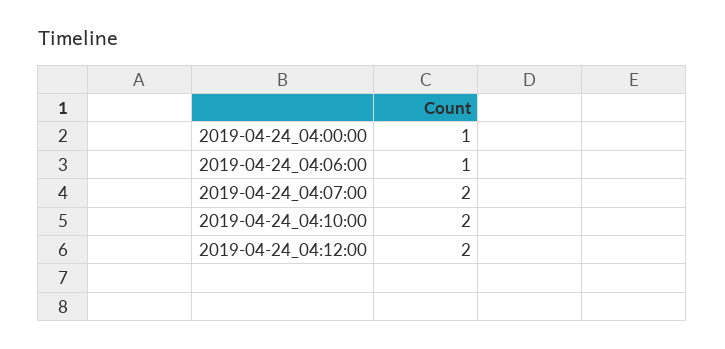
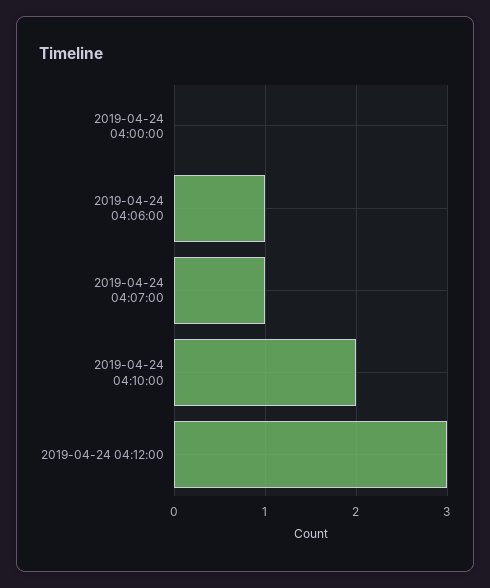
2019-04-24_04:00:00: 1 -> 0
2019-04-24_04:07:00: 2 -> 1
2019-04-24_04:12:00: 2 -> 3

